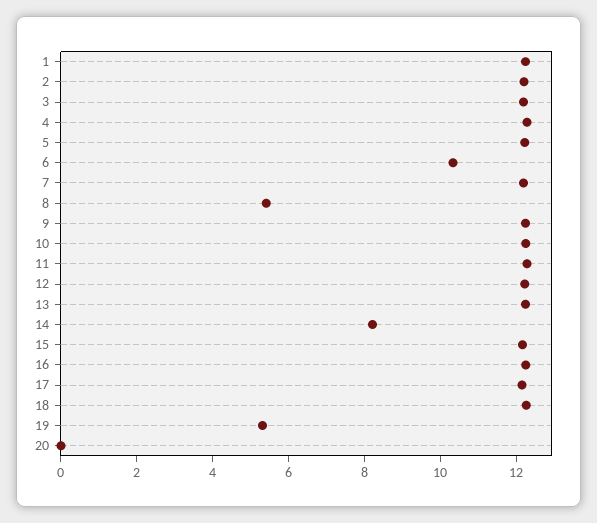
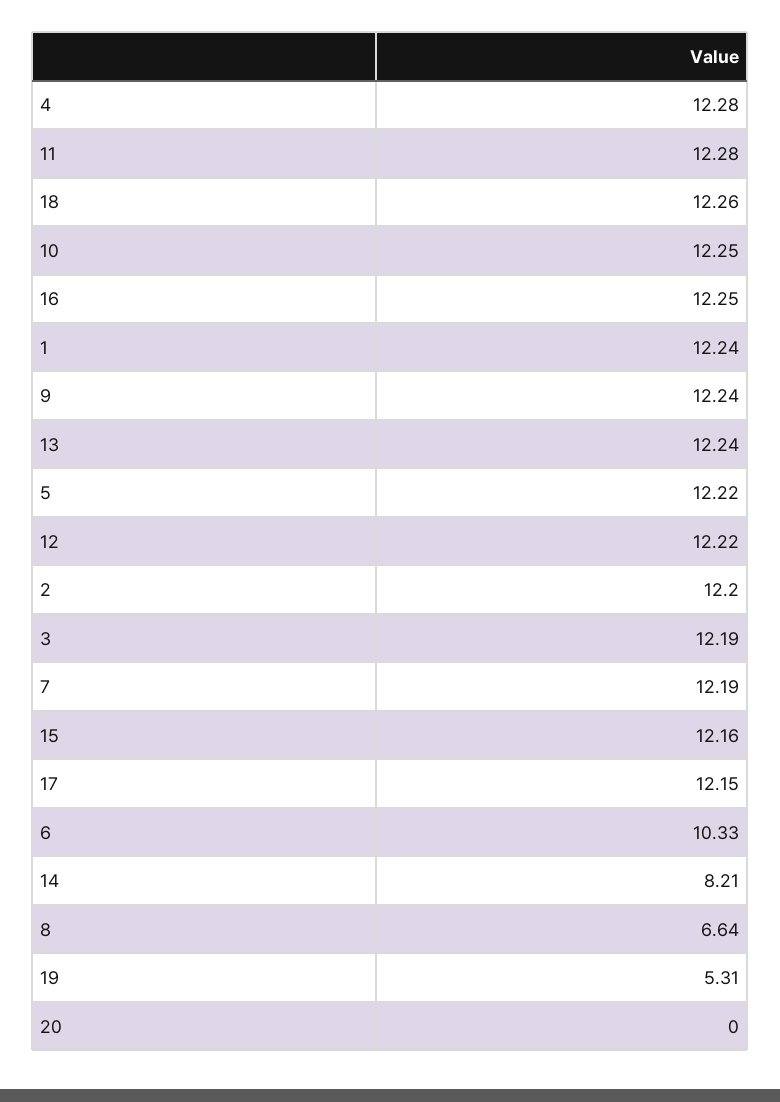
8: 5.5 -> 6.64

